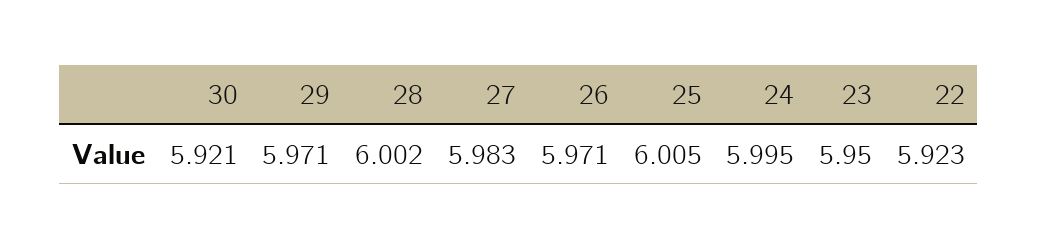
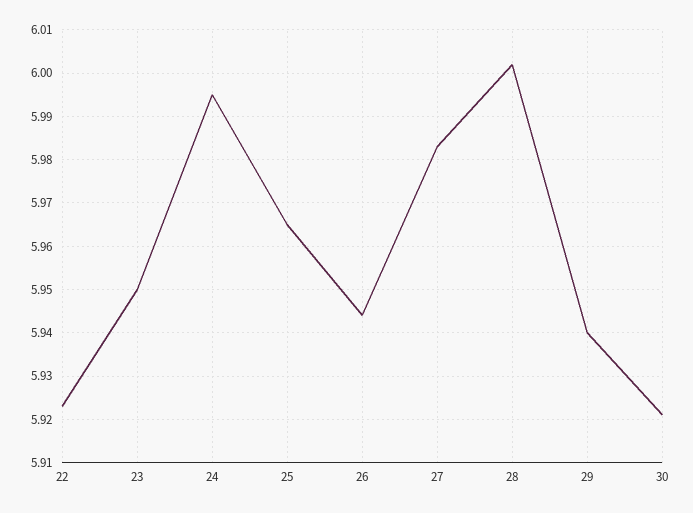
29: 5.971 -> 5.94
26: 5.971 -> 5.945
25: 6.005 -> 5.965

